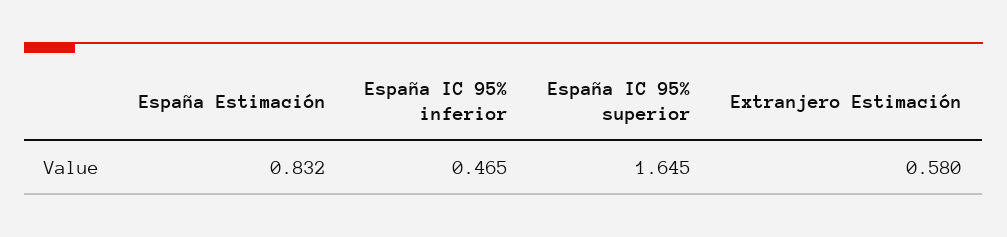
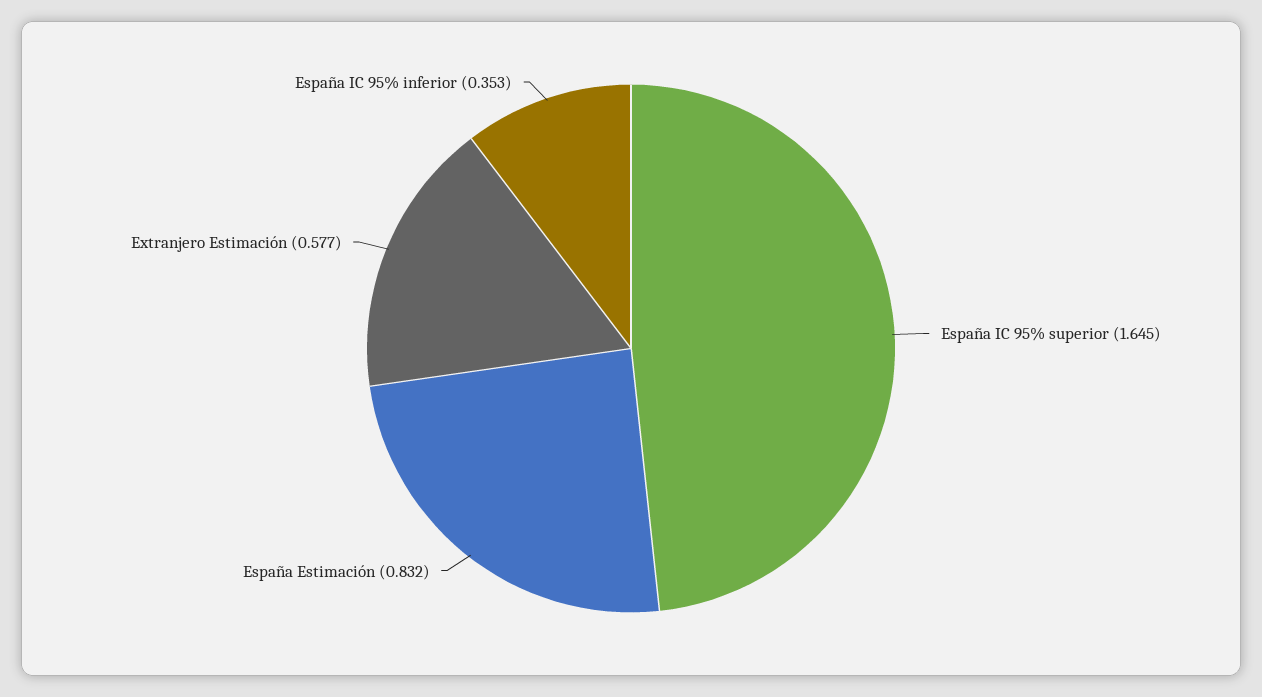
España IC 95% inferior: 0.465 -> 0.353
Extranjero Estimación: 0.58 -> 0.577

